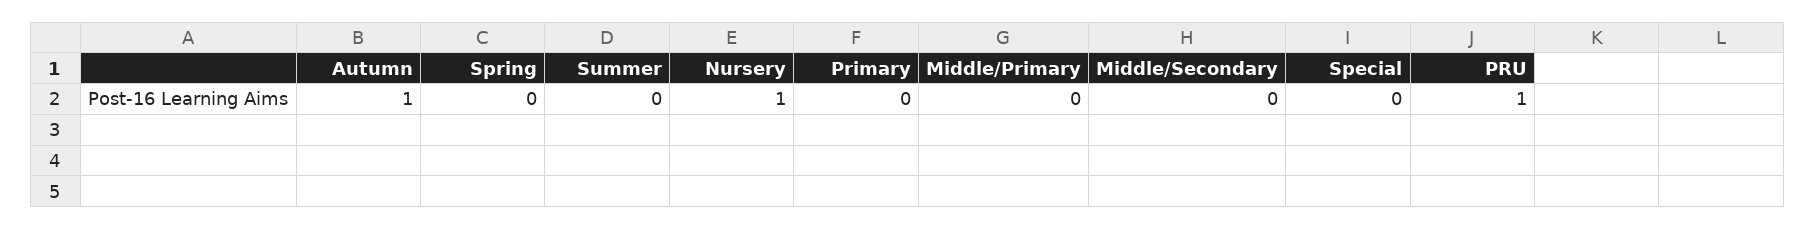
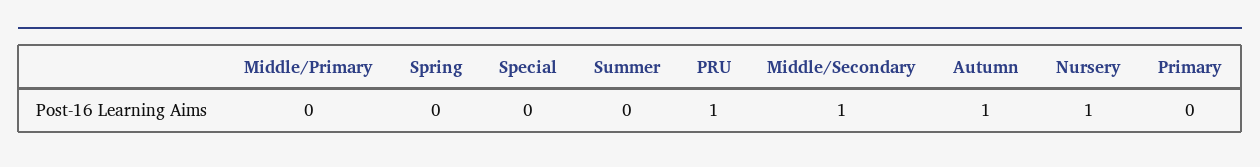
Middle/Secondary: 0 -> 1

